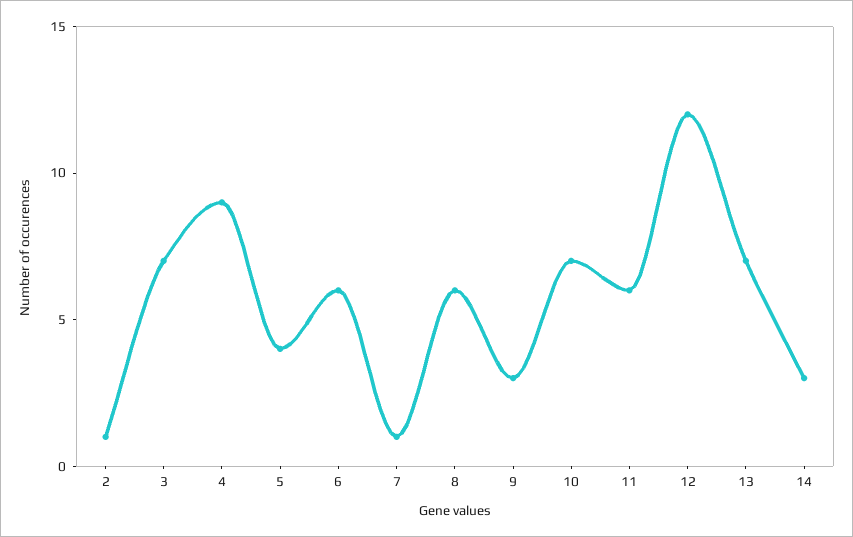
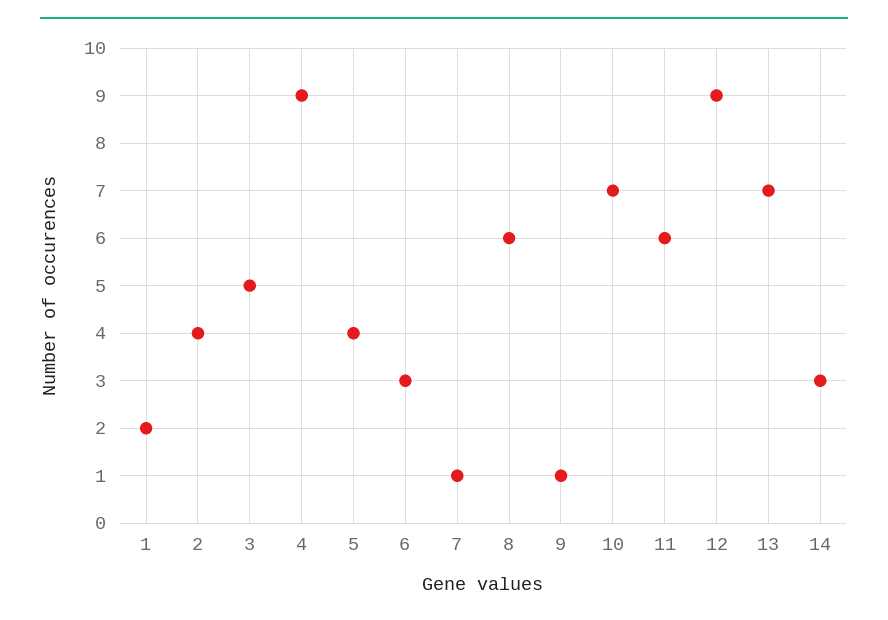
2: 1 -> 4
3: 7 -> 5
6: 6 -> 3
9: 3 -> 1
12: 12 -> 9
1: none -> 2

